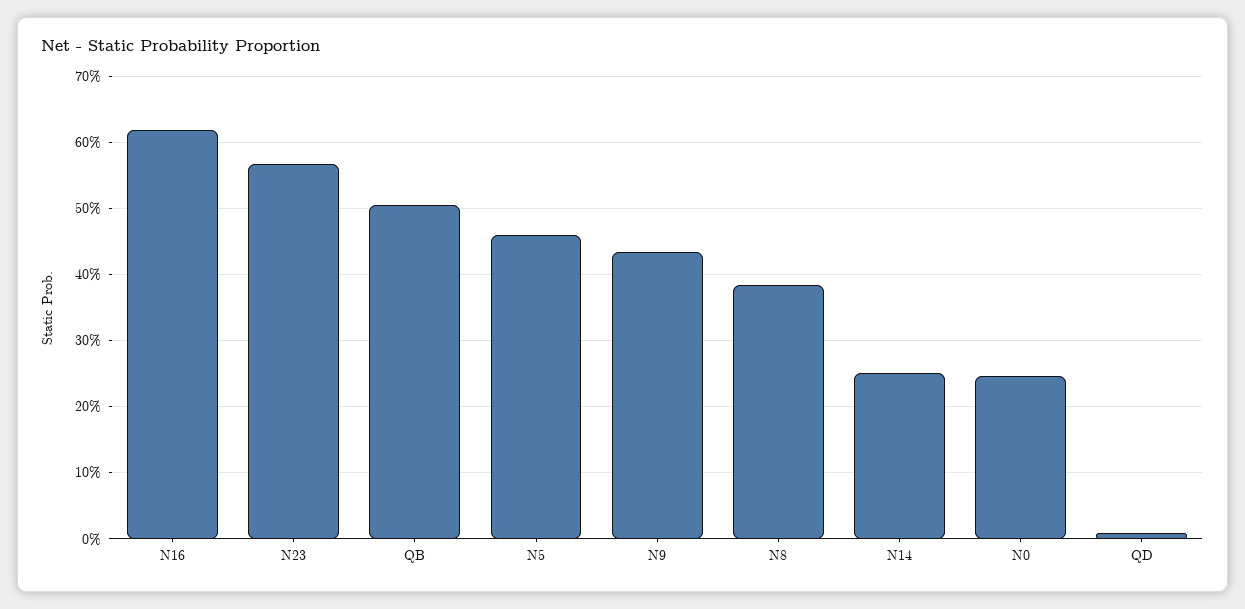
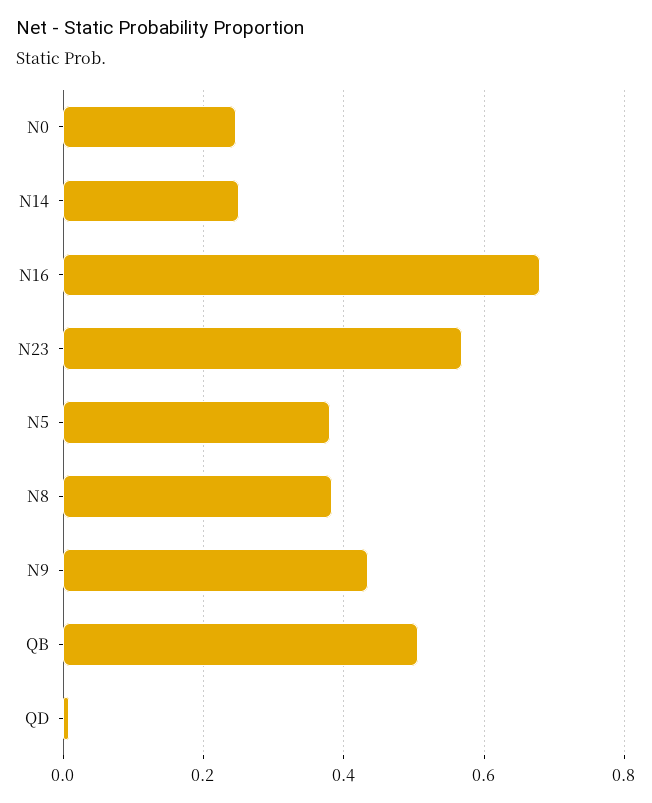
N16: 0.62 -> 0.68
N5: 0.46 -> 0.38

